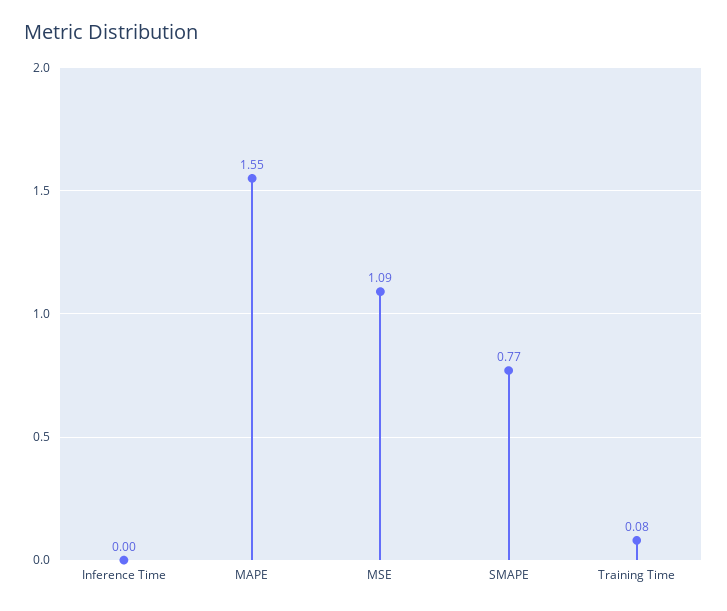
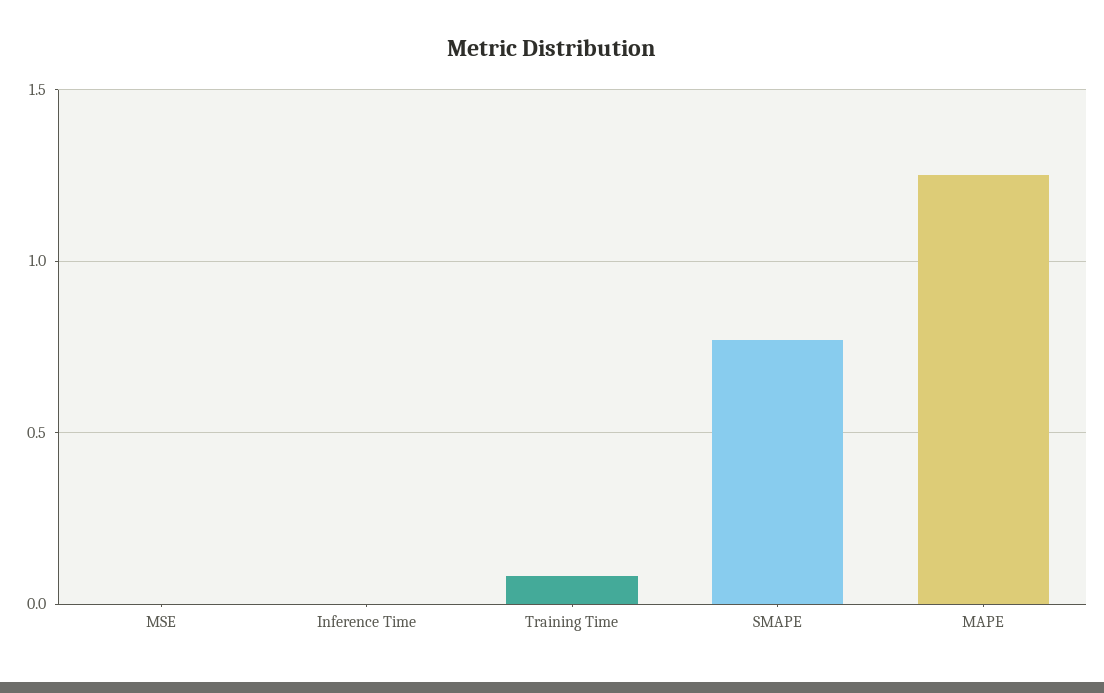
MAPE: 1.55 -> 1.25
MSE: 1.09 -> 0

